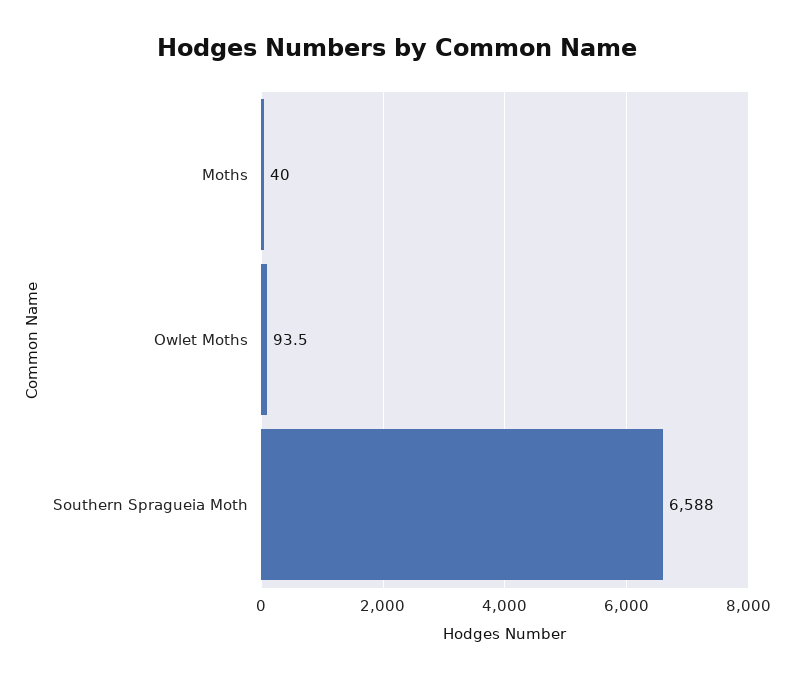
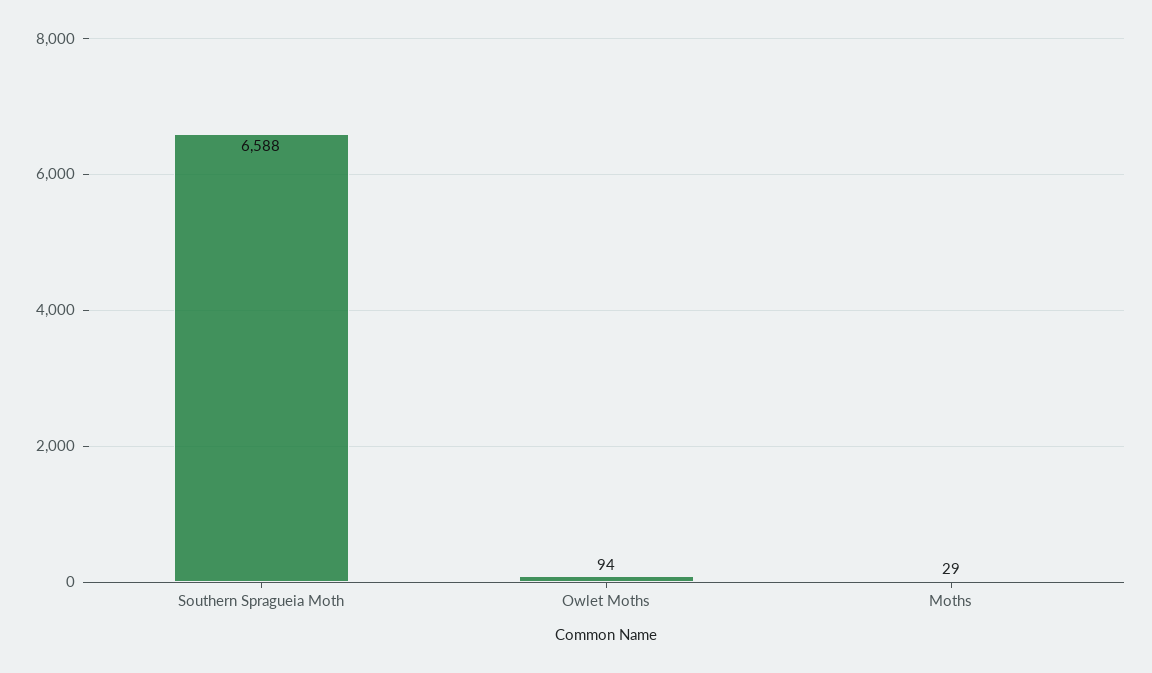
Moths: 40 -> 29

